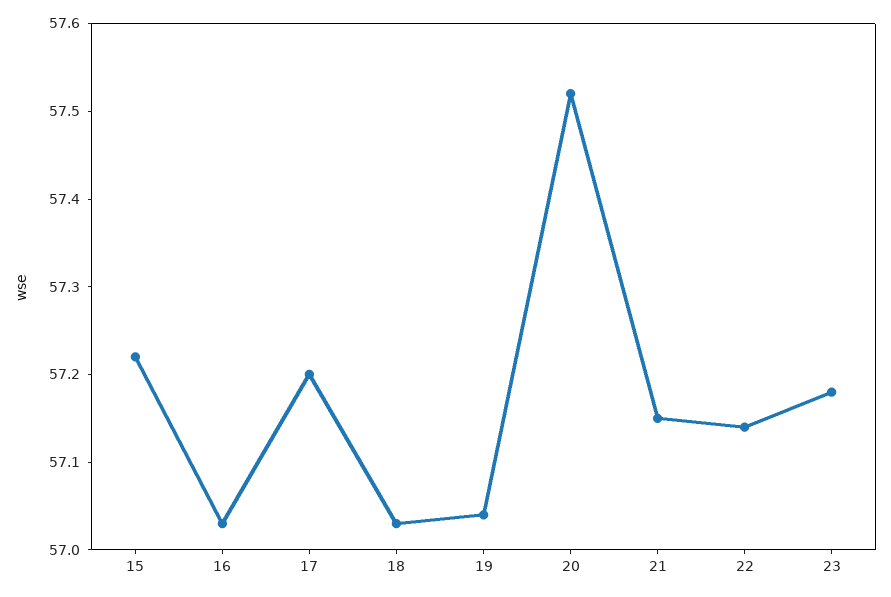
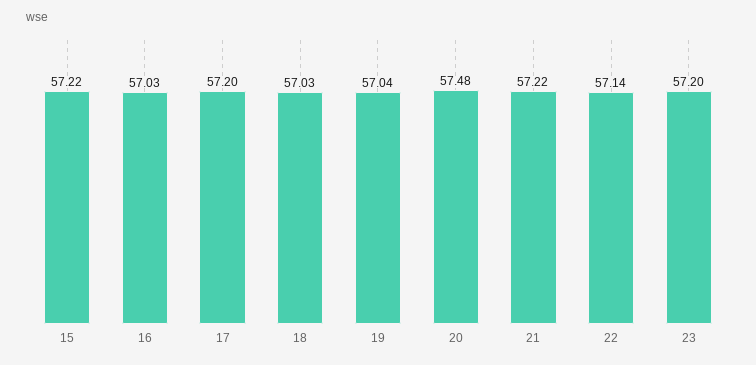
20: 57.52 -> 57.48
21: 57.15 -> 57.22
23: 57.18 -> 57.2

